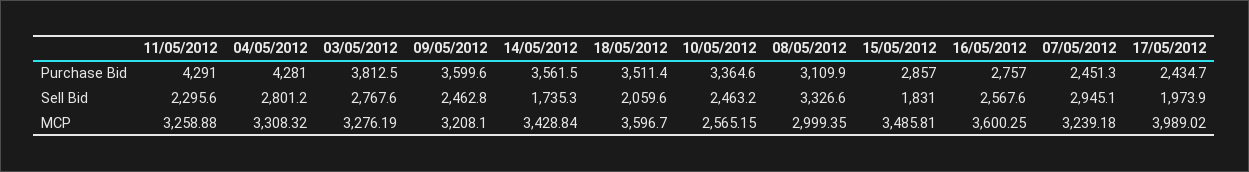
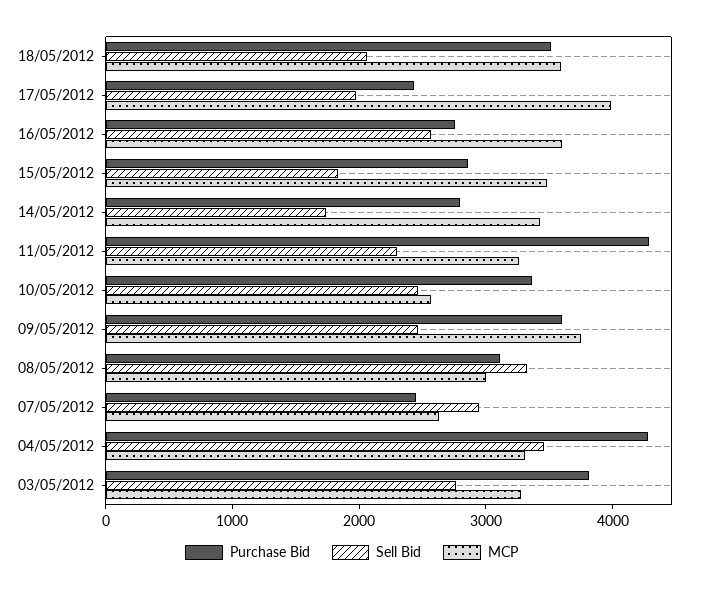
Purchase Bid, 14/05/2012: 3561.5 -> 2800
Sell Bid, 04/05/2012: 2801.2 -> 3400
MCP, 09/05/2012: 3208.1 -> 3800
MCP, 07/05/2012: 3239.18 -> 2600

